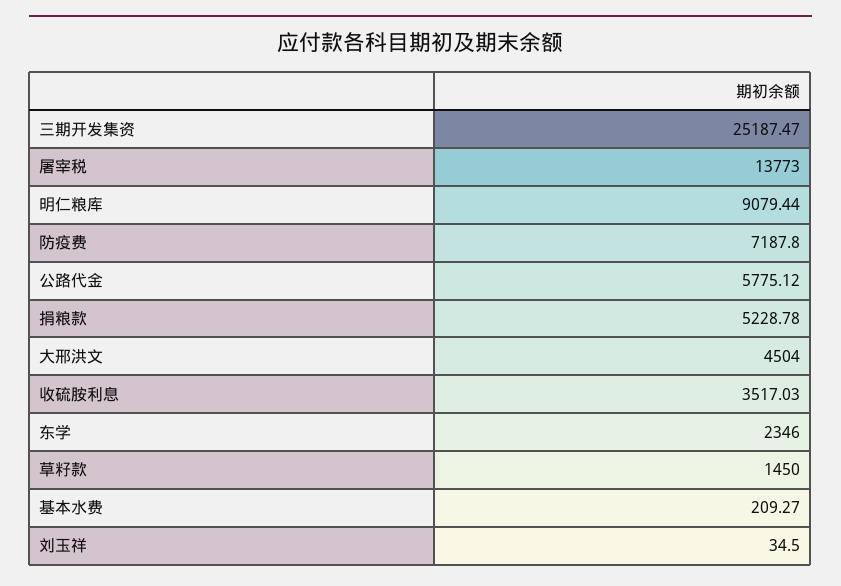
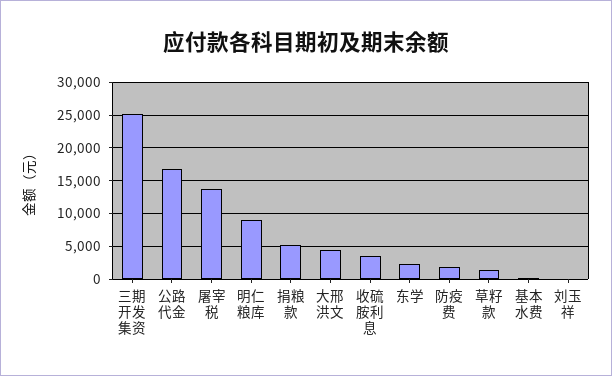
防疫费: 7187.8 -> 2000
公路代金: 5775.12 -> 17000

